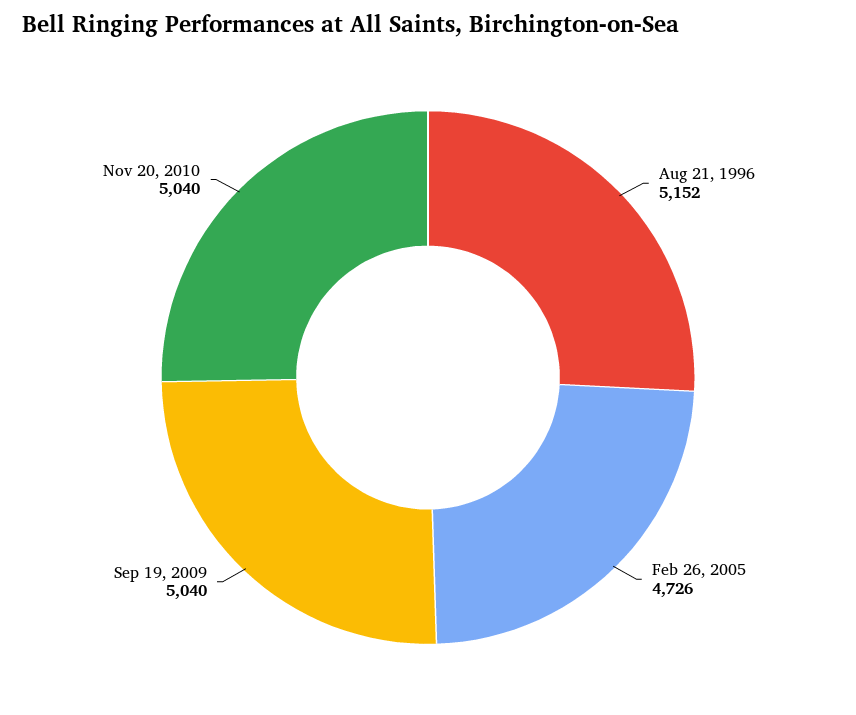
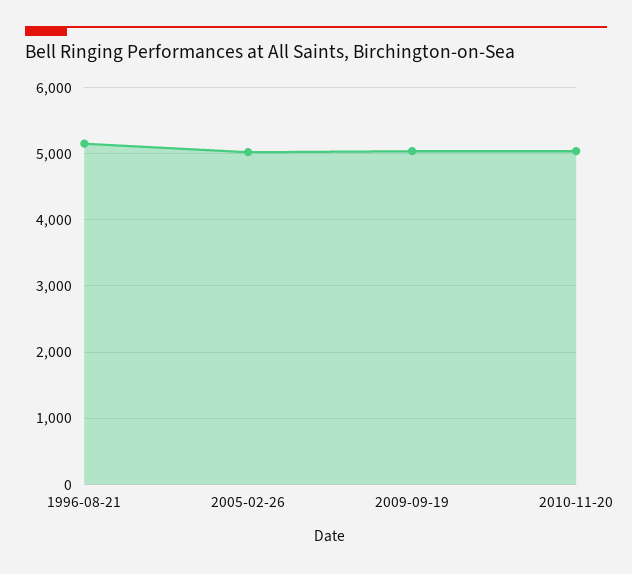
Feb 26, 2005: 4726 -> 5000

